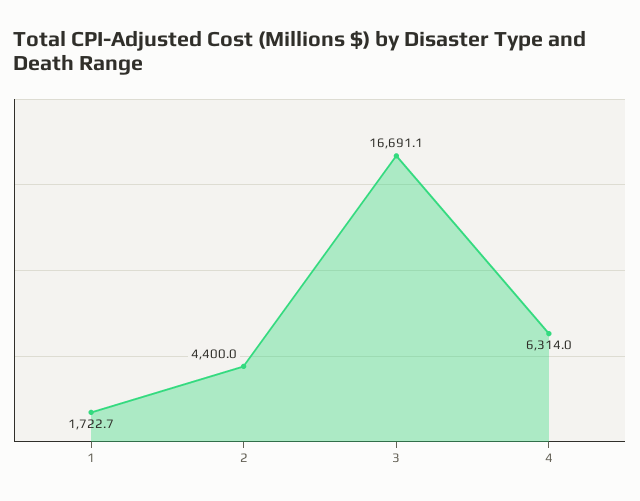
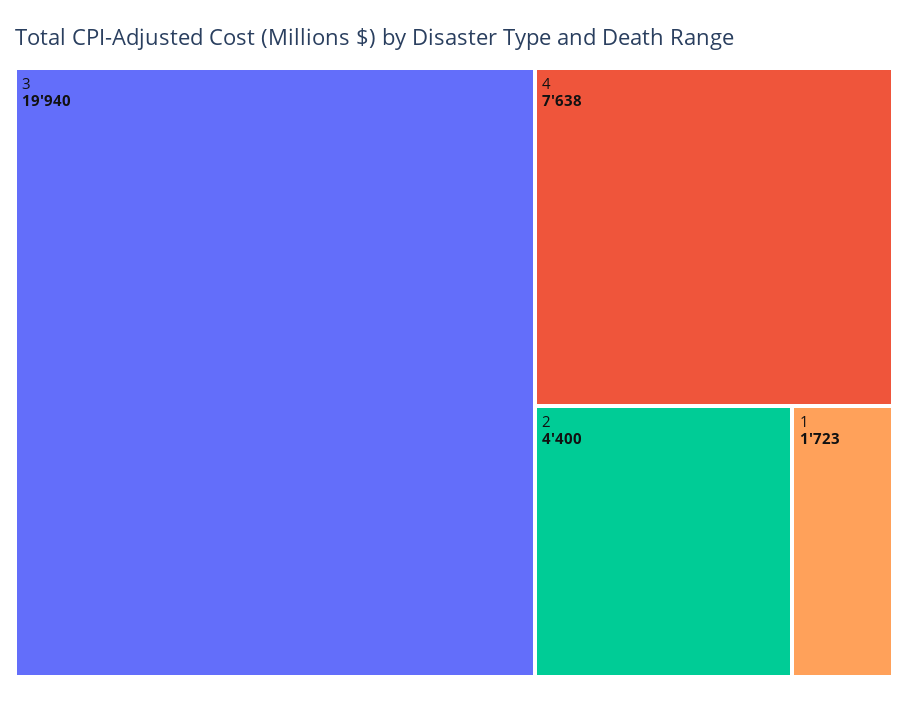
3: 16691.1 -> 19940
4: 6314 -> 7638

